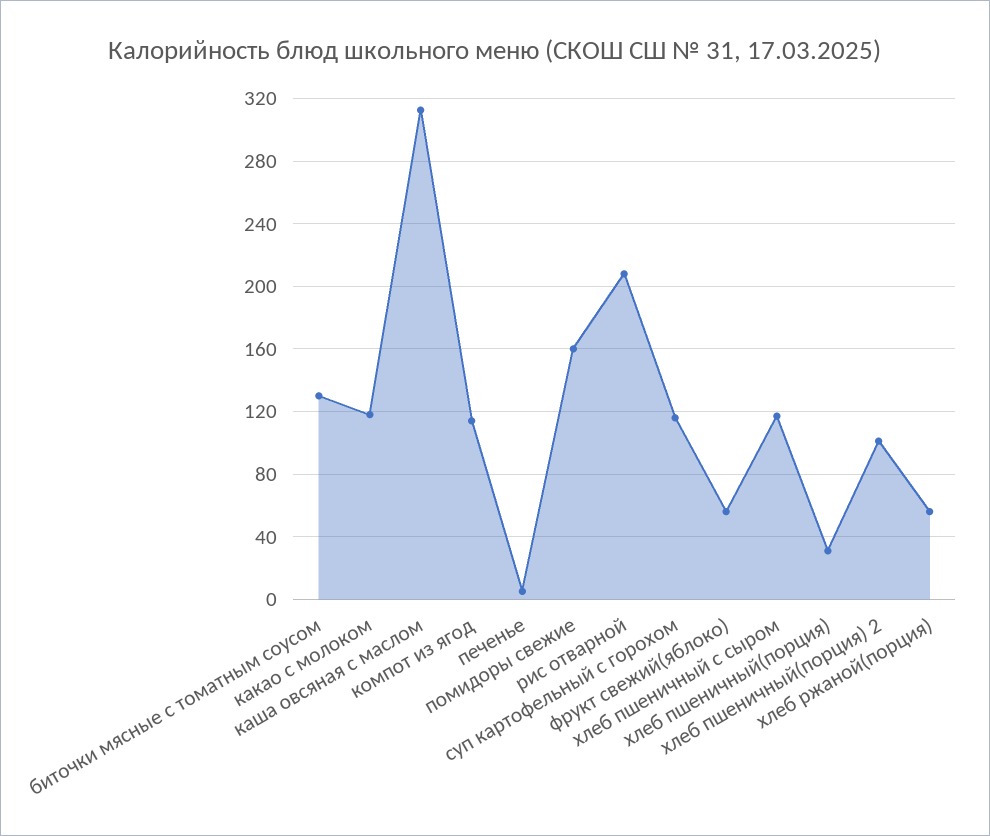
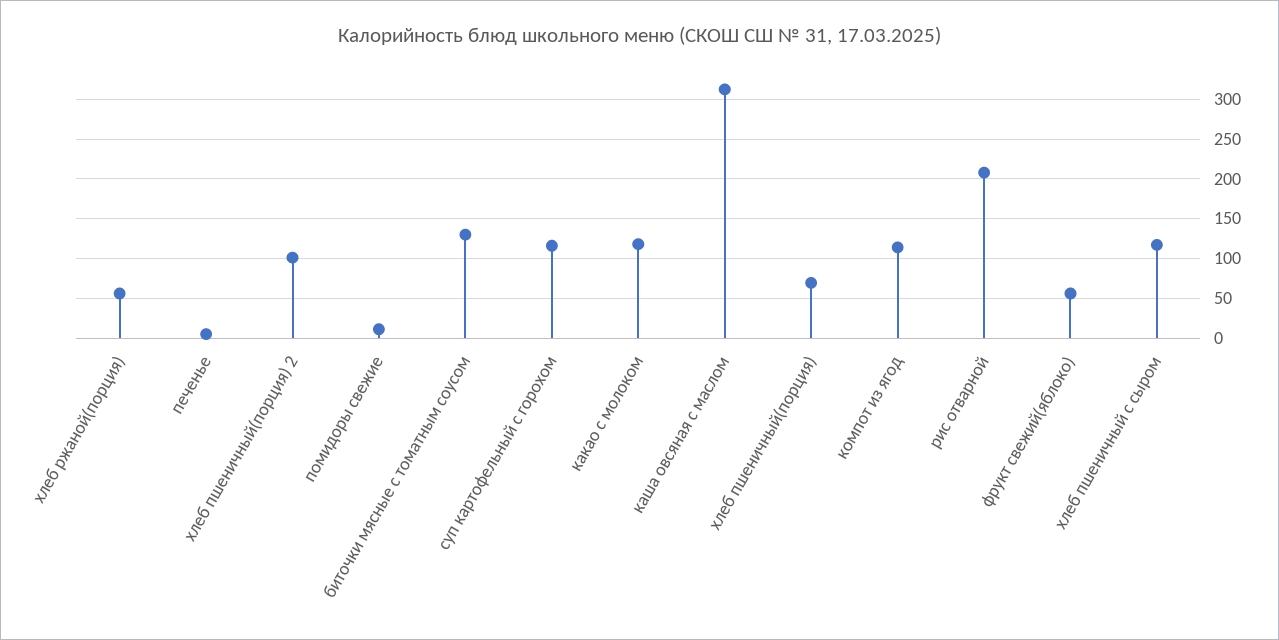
помидоры свежие: 160 -> 10
хлеб пшеничный(порция): 30 -> 70

